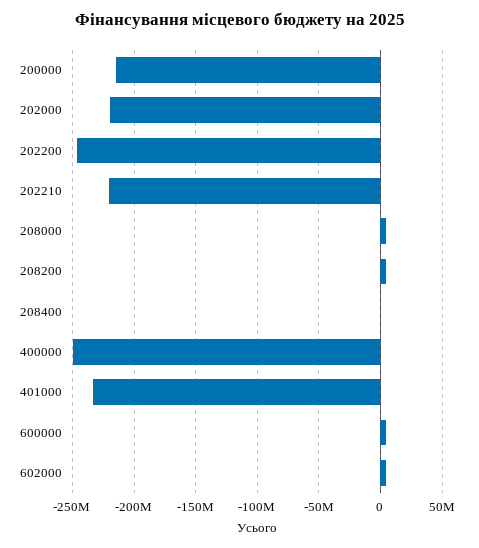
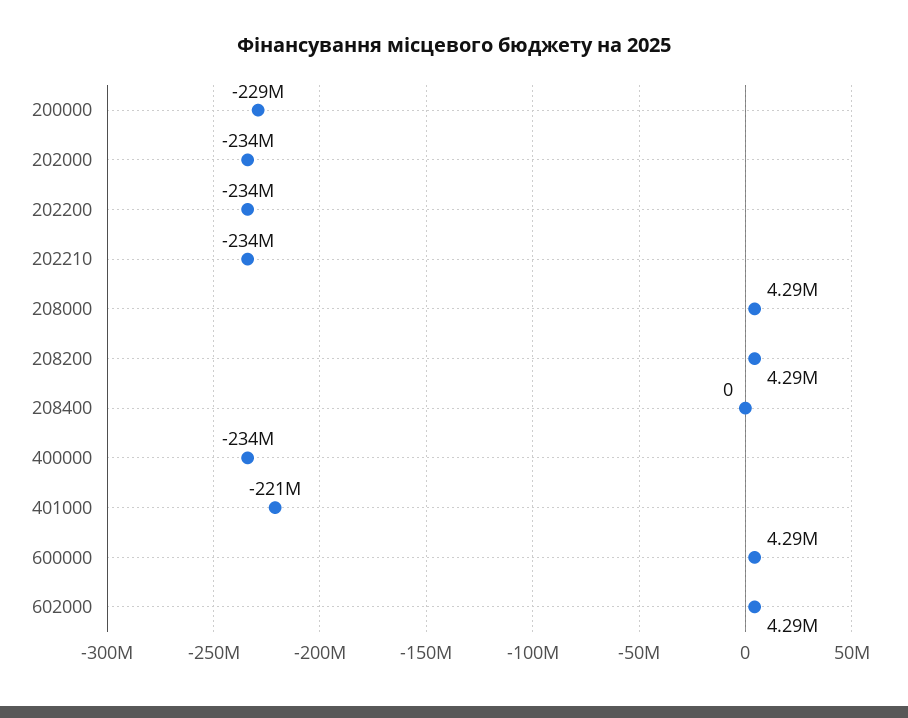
200000: -215000000 -> -229000000
202000: -220000000 -> -234000000
202200: -245000000 -> -234000000
202210: -220000000 -> -234000000
400000: -250000000 -> -234000000
401000: -235000000 -> -221000000

